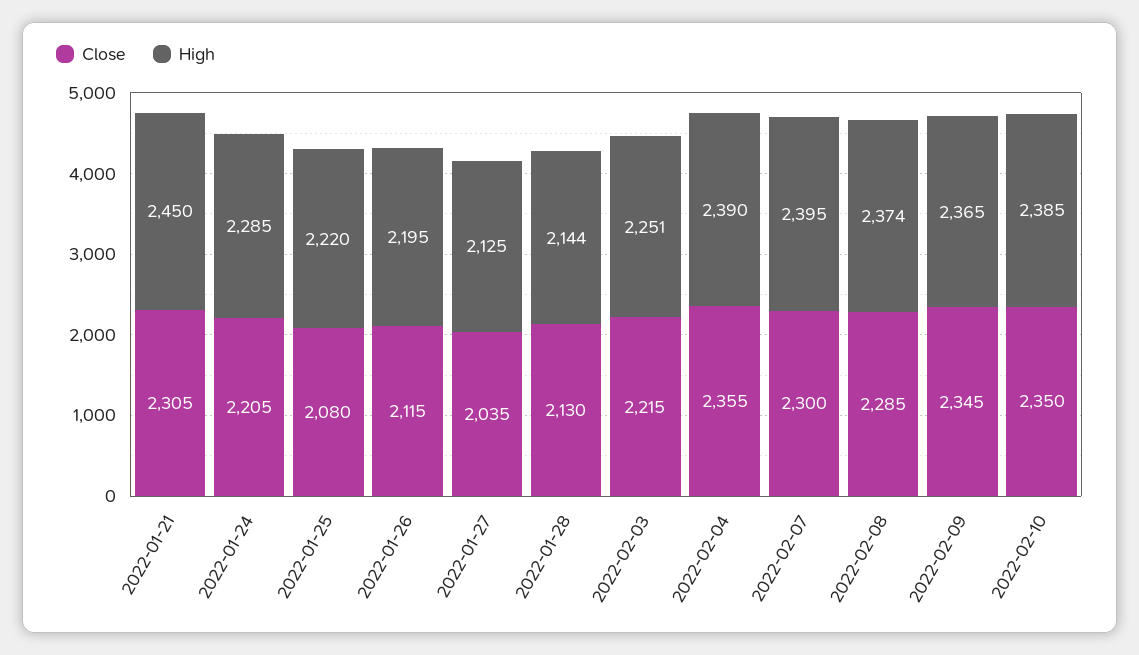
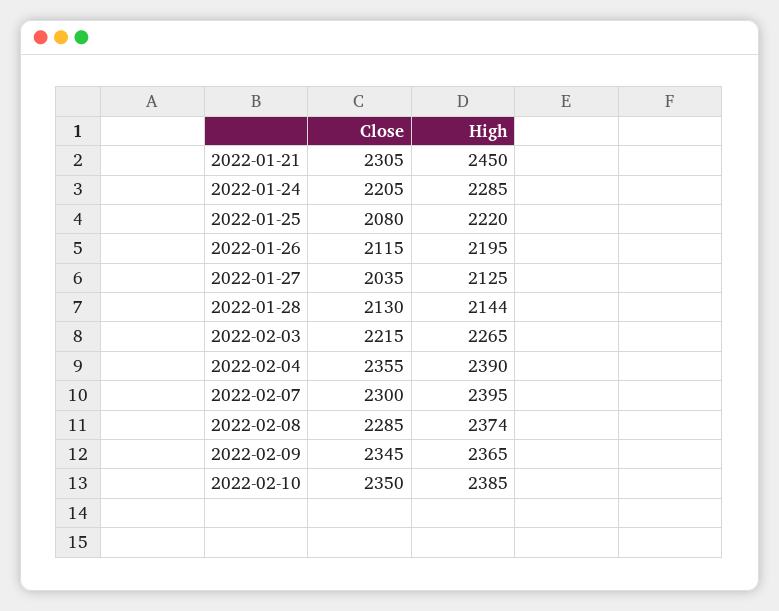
High, 2022-02-03: 2251 -> 2265

